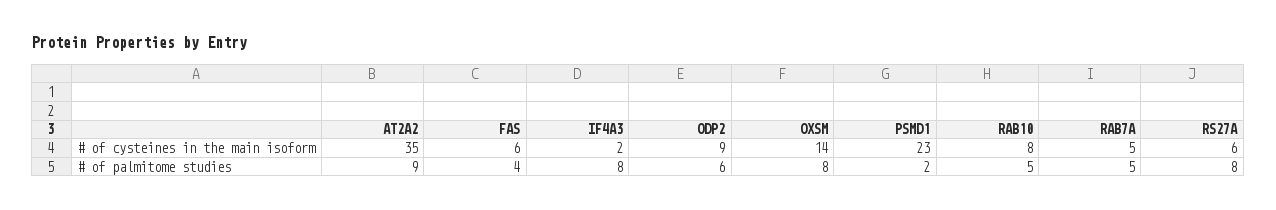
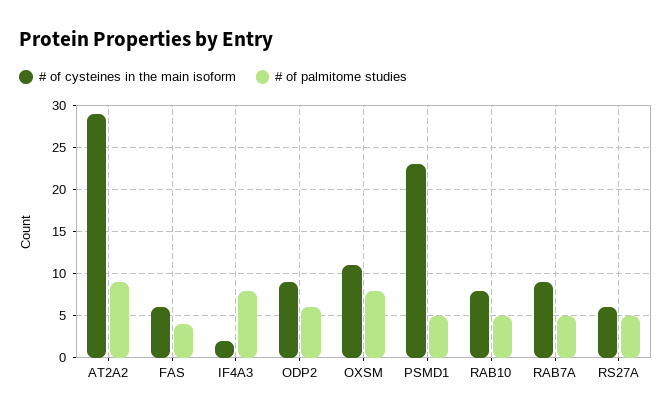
# of cysteines in the main isoform, AT2A2: 35 -> 29
# of cysteines in the main isoform, OXSM: 14 -> 11
# of cysteines in the main isoform, RAB7A: 5 -> 9
# of palmitome studies, PSMD1: 2 -> 5
# of palmitome studies, RS27A: 8 -> 5

